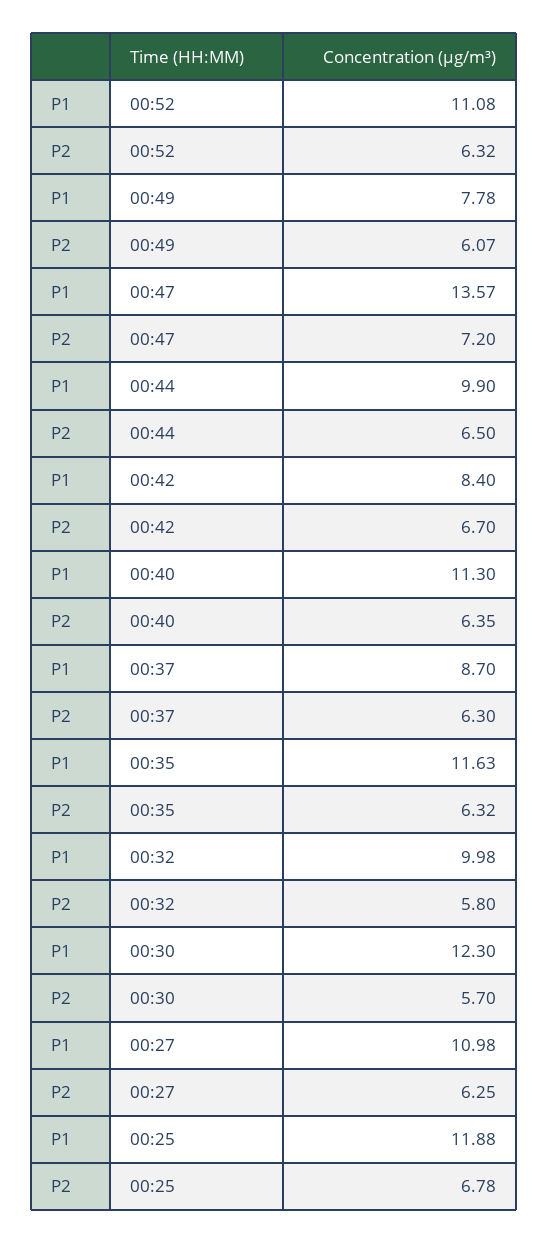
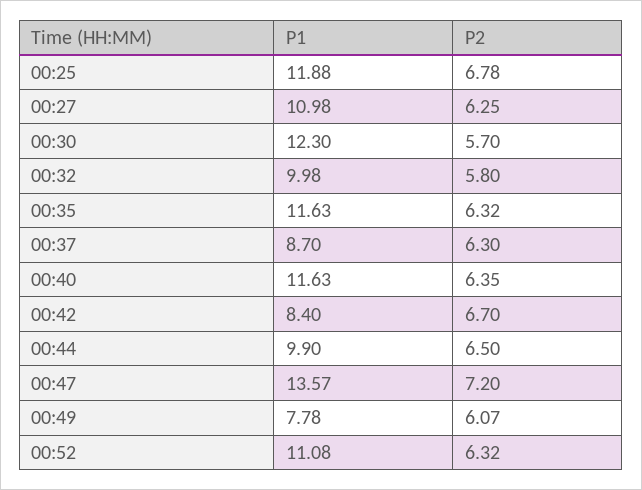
P1, 00:40: 11.3 -> 11.63

